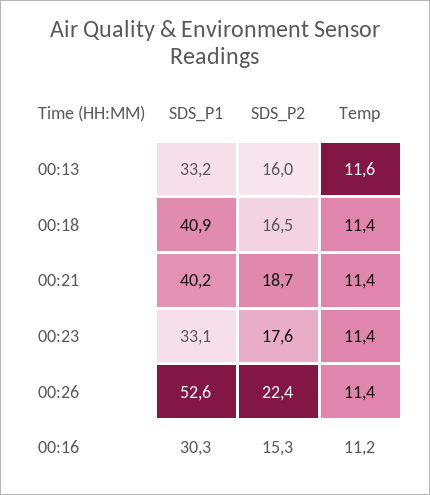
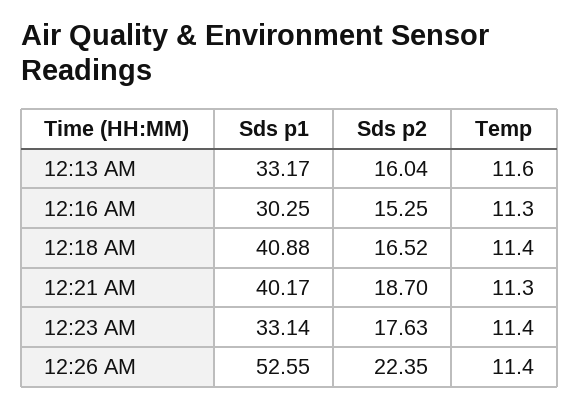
Temp, 00:21: 11.4 -> 11.3
Temp, 00:16: 11.2 -> 11.3

